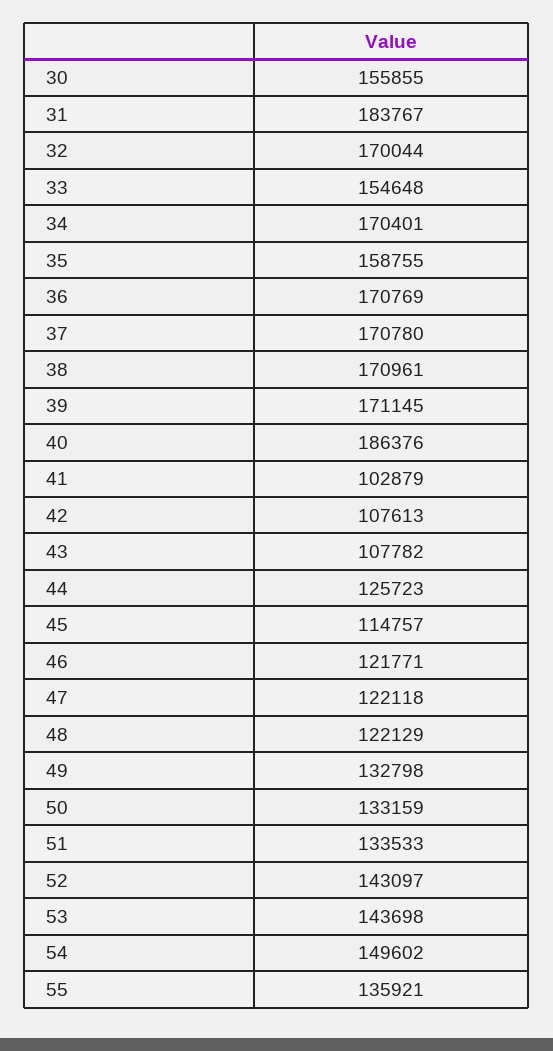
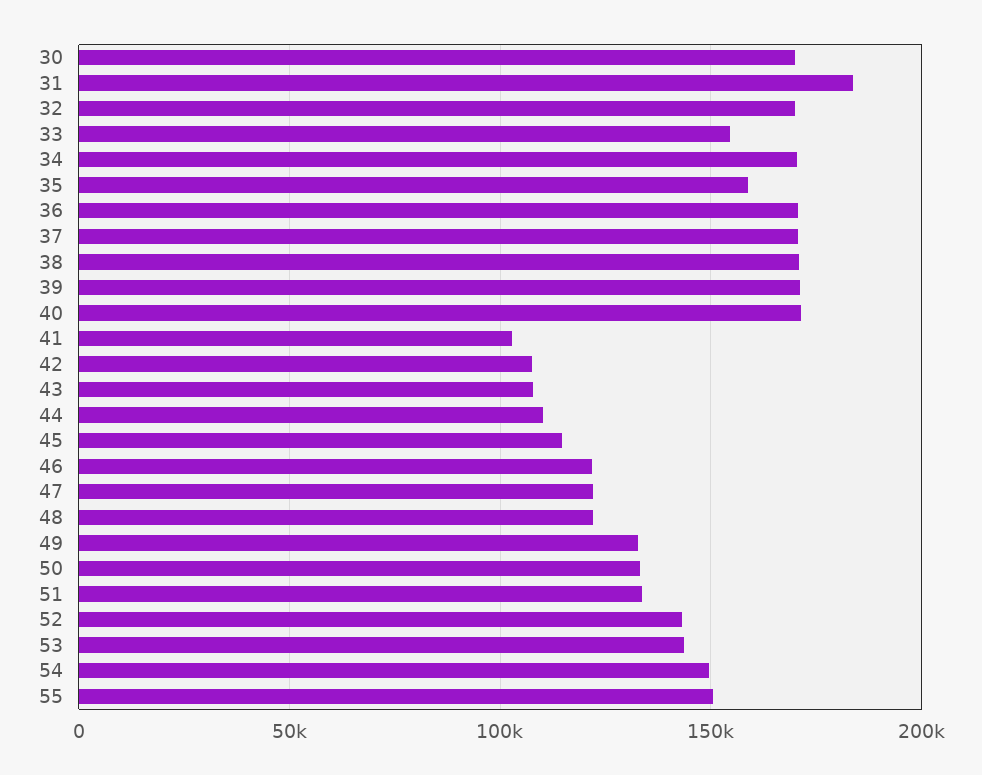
30: 155855 -> 170000
40: 186376 -> 170000
44: 125723 -> 110000
55: 135921 -> 150000

